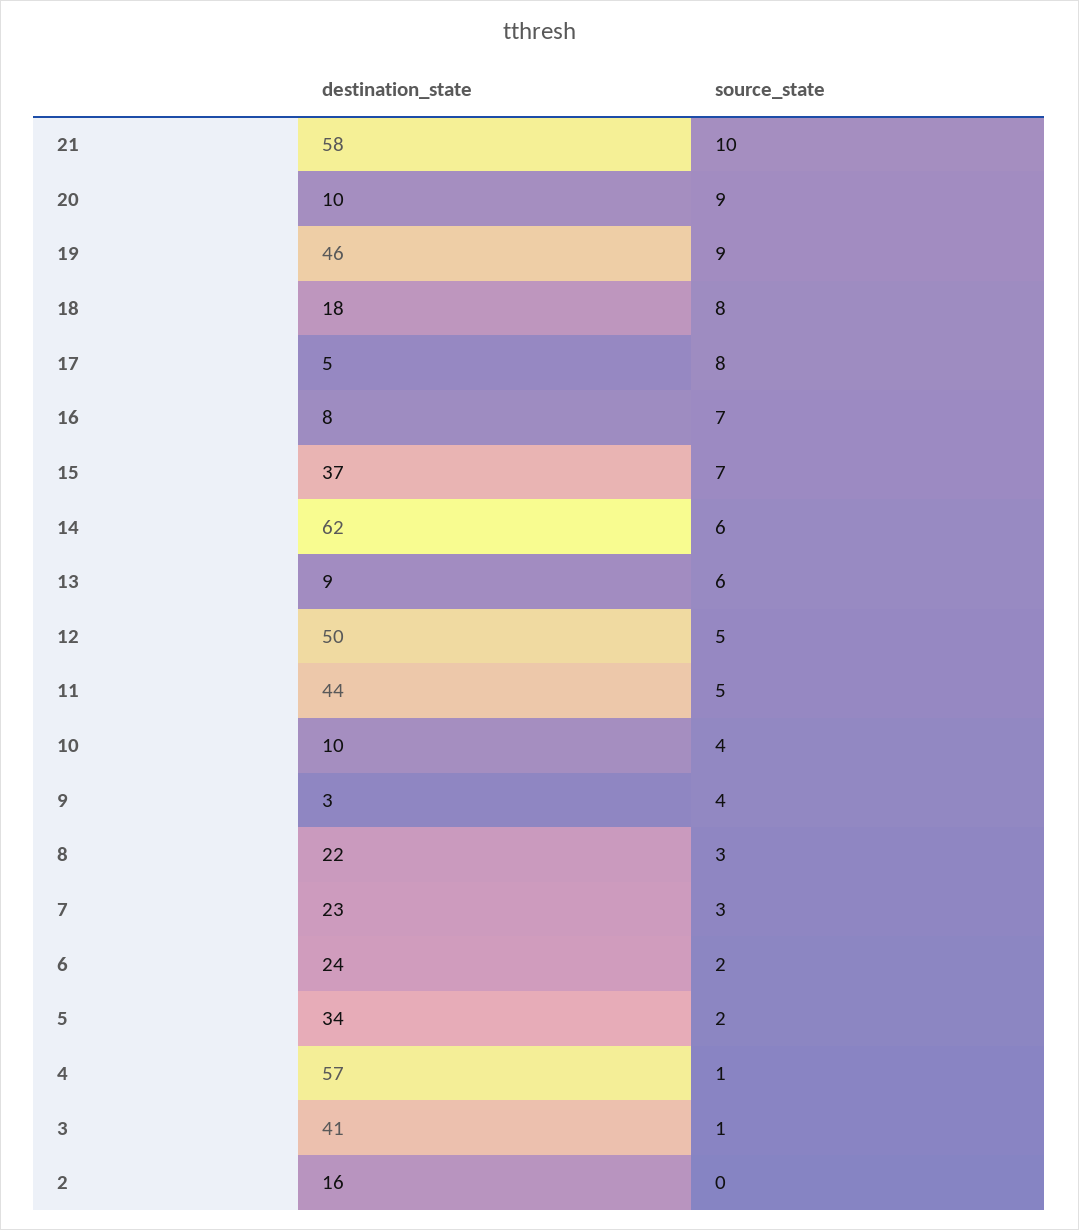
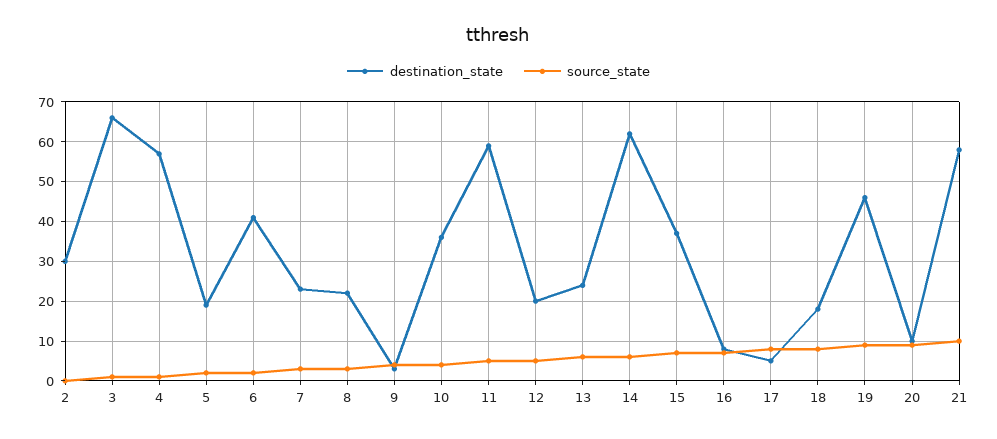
destination_state, 13: 9 -> 25
destination_state, 12: 50 -> 20
destination_state, 11: 44 -> 60
destination_state, 10: 10 -> 35
destination_state, 6: 24 -> 40
destination_state, 5: 34 -> 20
destination_state, 3: 41 -> 65
destination_state, 2: 16 -> 30

